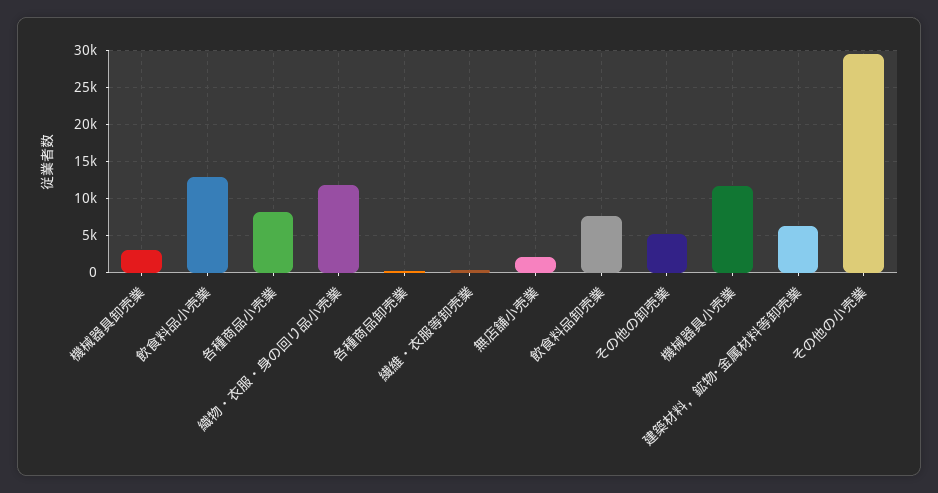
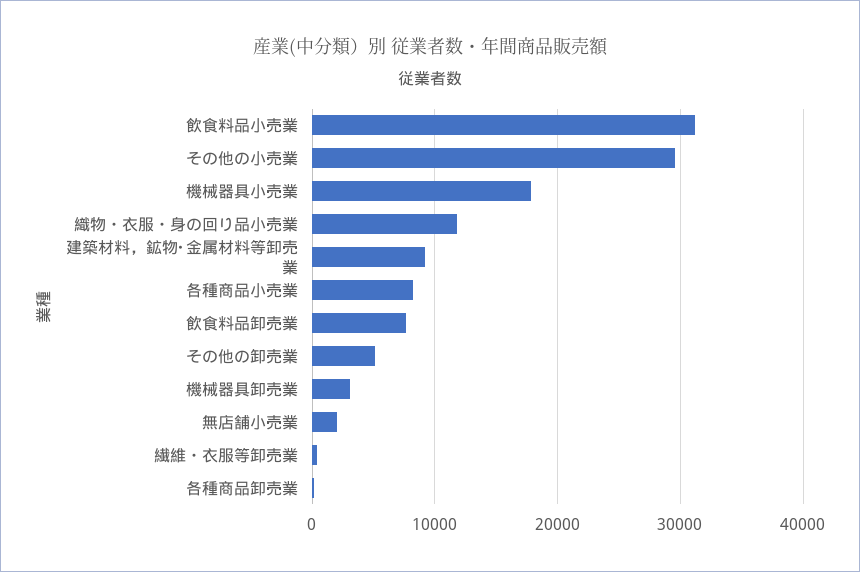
飲食料品小売業: 13000 -> 31000
機械器具小売業: 12000 -> 18000
建築材料，鉱物･金属材料等卸売業: 6000 -> 9000

